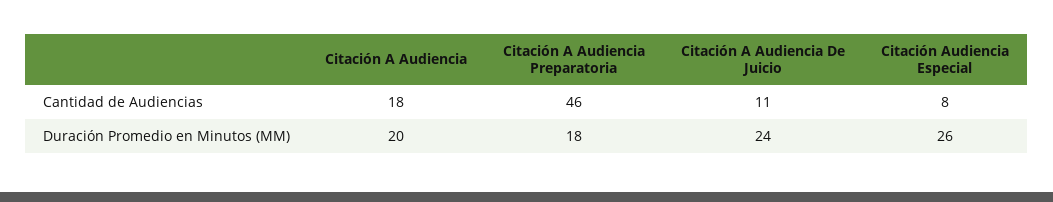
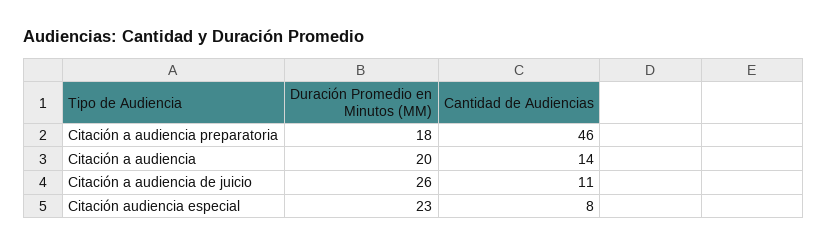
Citación A Audiencia, Cantidad de Audiencias: 18 -> 14
Citación A Audiencia De Juicio, Duración Promedio en Minutos (MM): 24 -> 26
Citación Audiencia Especial, Duración Promedio en Minutos (MM): 26 -> 23

